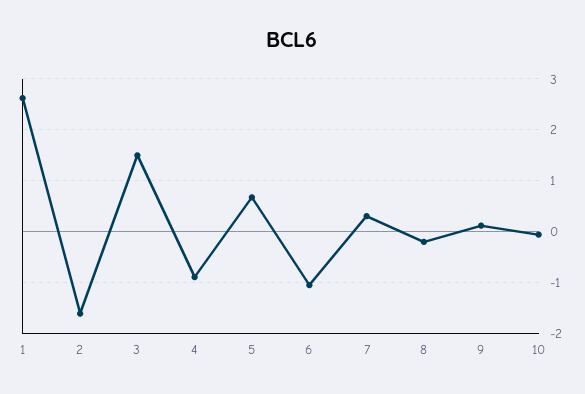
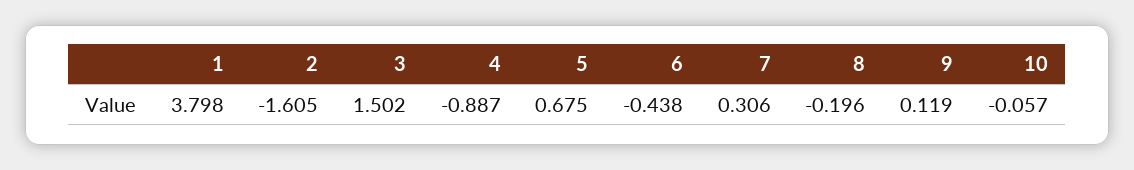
1: 2.6 -> 3.798
6: -1 -> -0.438

